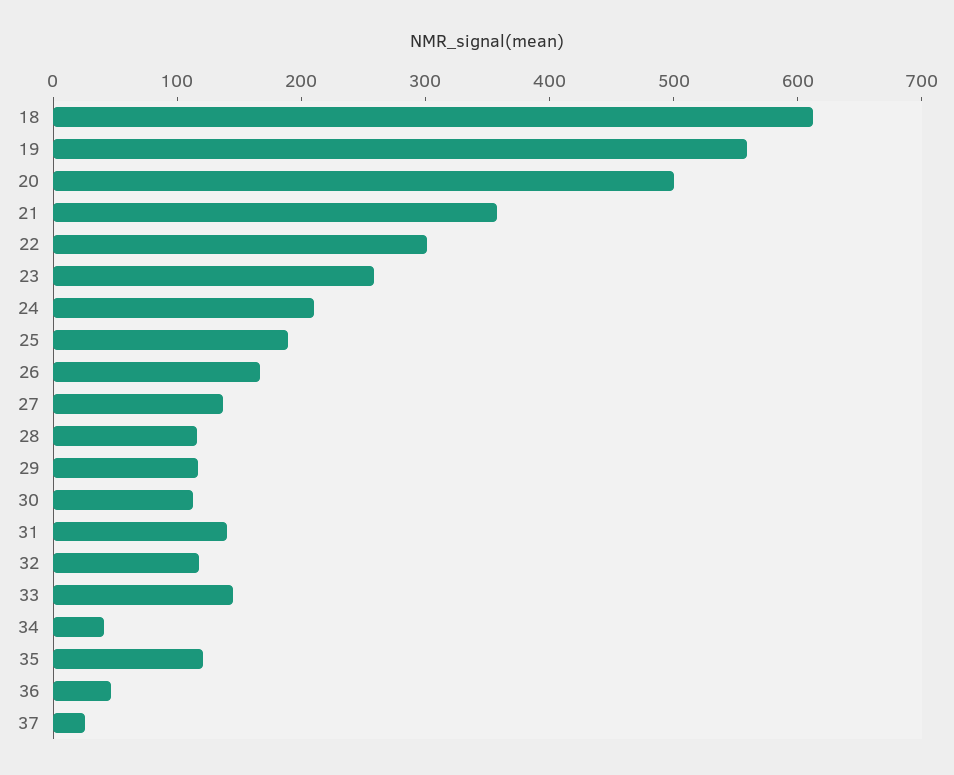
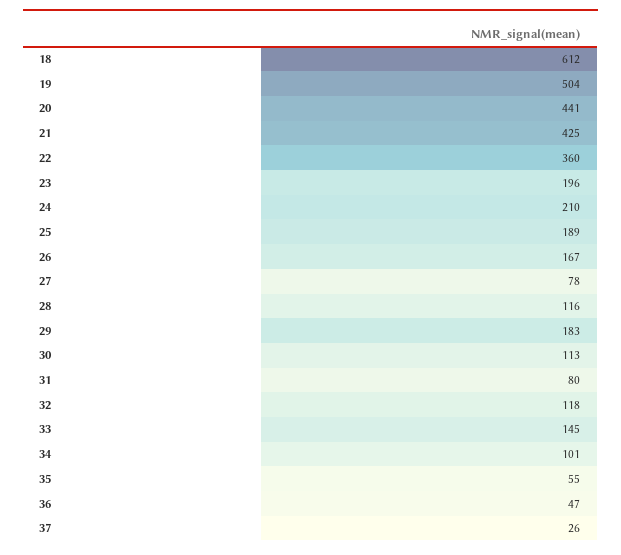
19: 560 -> 504
20: 500 -> 441
21: 360 -> 425
22: 300 -> 360
23: 260 -> 196
27: 140 -> 78
29: 120 -> 183
31: 140 -> 80
34: 40 -> 101
35: 120 -> 55

